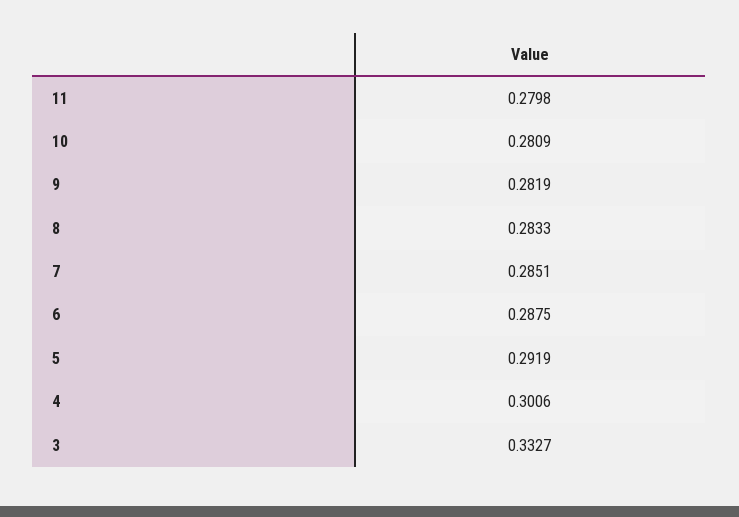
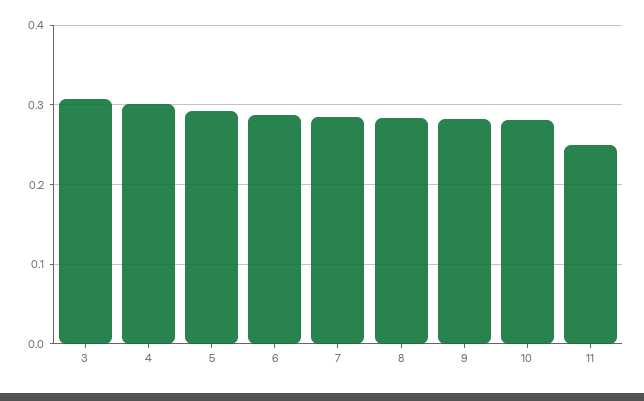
11: 0.2798 -> 0.25
3: 0.3327 -> 0.31

